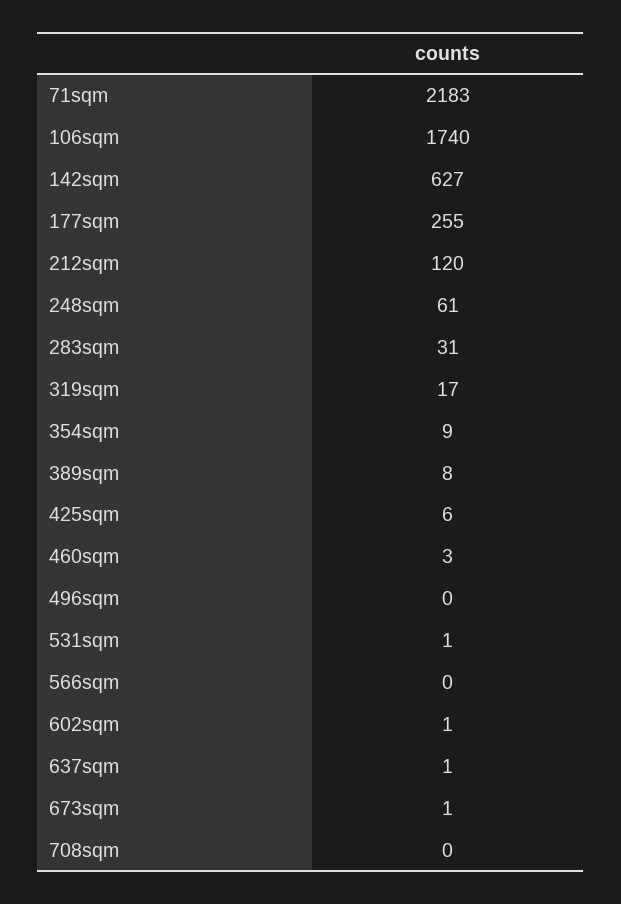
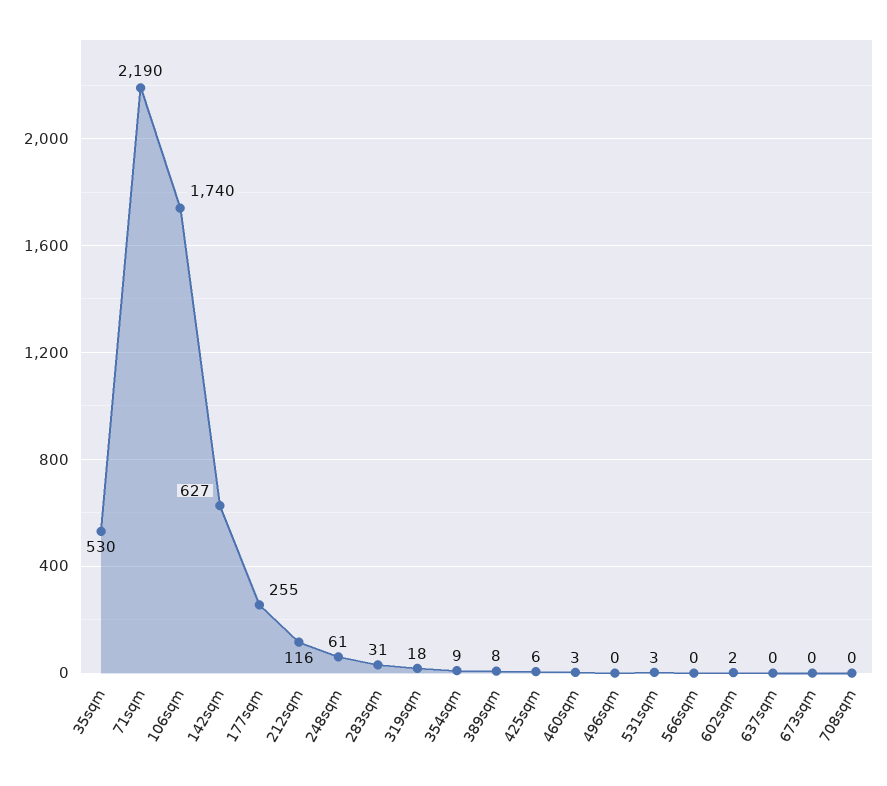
71sqm: 2183 -> 2190
212sqm: 120 -> 116
319sqm: 17 -> 18
531sqm: 1 -> 3
602sqm: 1 -> 2
637sqm: 1 -> 0
673sqm: 1 -> 0
35sqm: none -> 530

